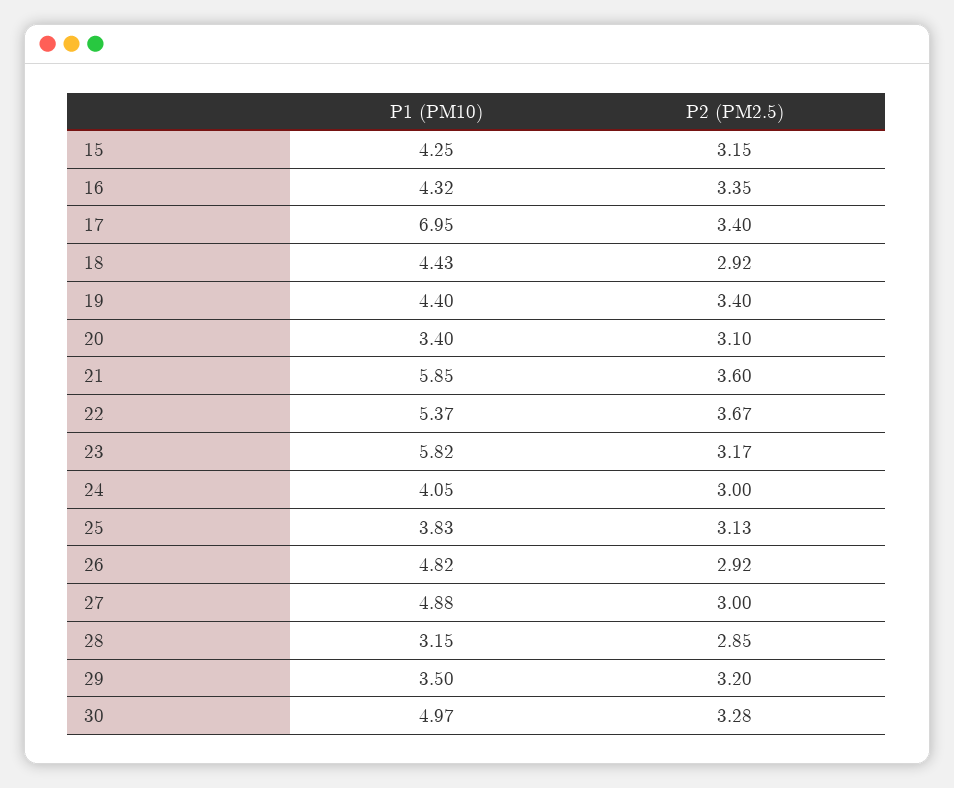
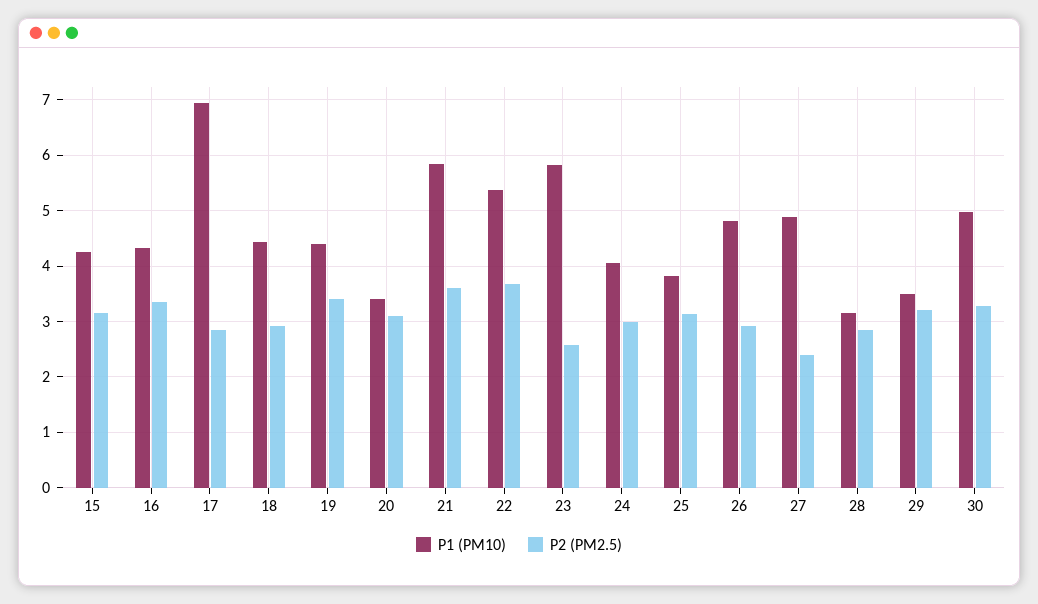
P2 (PM2.5), 17: 3.4 -> 2.8
P2 (PM2.5), 23: 3.17 -> 2.6
P2 (PM2.5), 27: 3 -> 2.4

